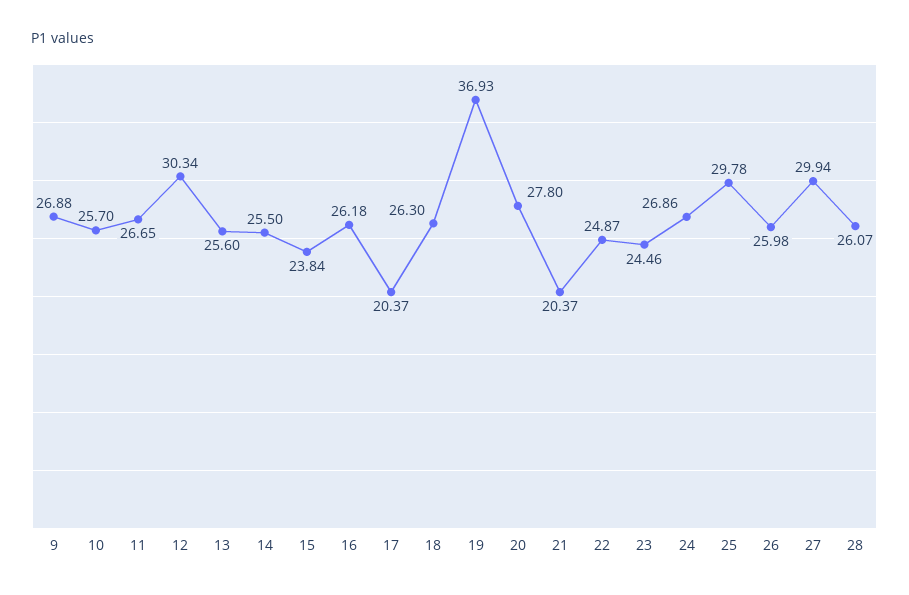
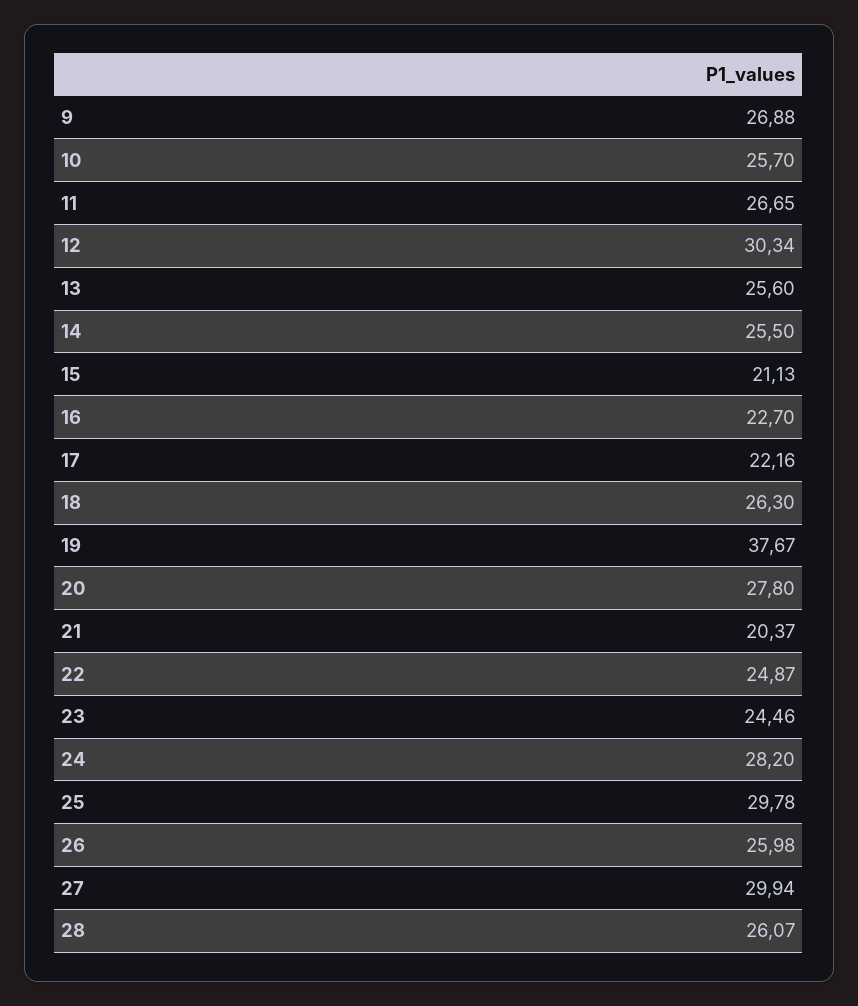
15: 23.84 -> 21.13
16: 26.18 -> 22.7
17: 20.37 -> 22.16
19: 36.93 -> 37.67
24: 26.86 -> 28.2

